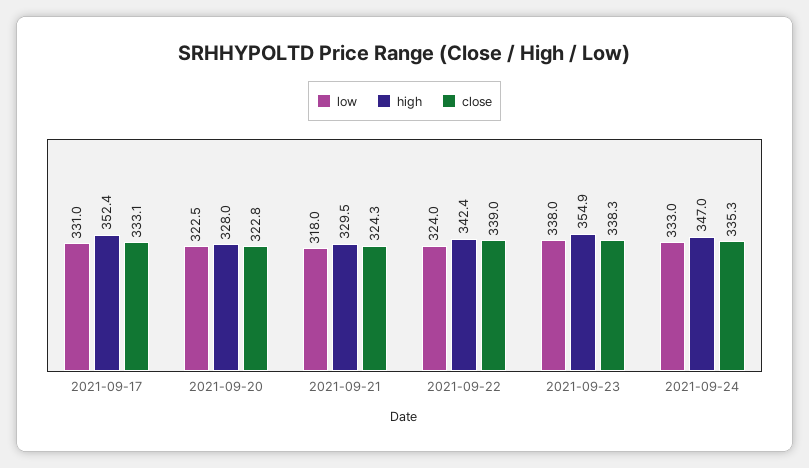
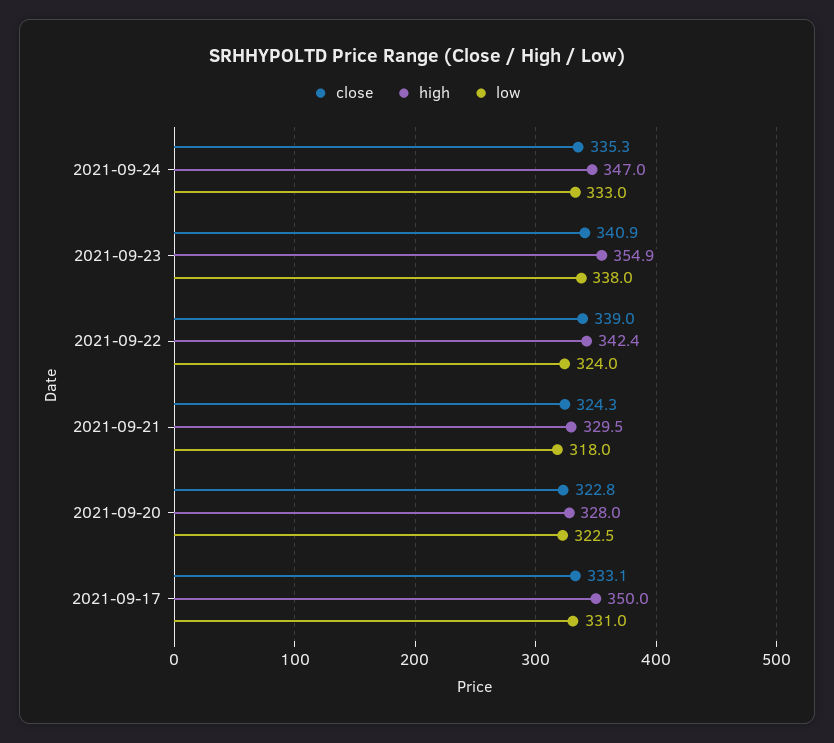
high, 2021-09-17: 352.4 -> 350
close, 2021-09-23: 338.3 -> 340.9

